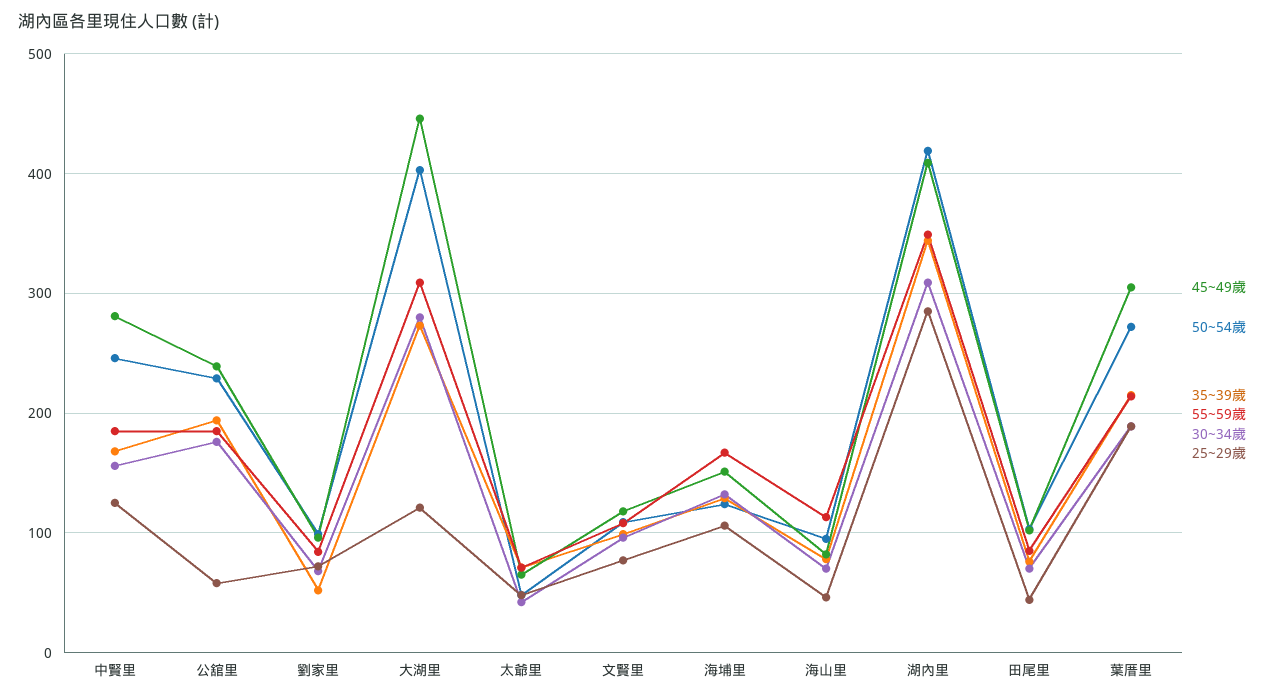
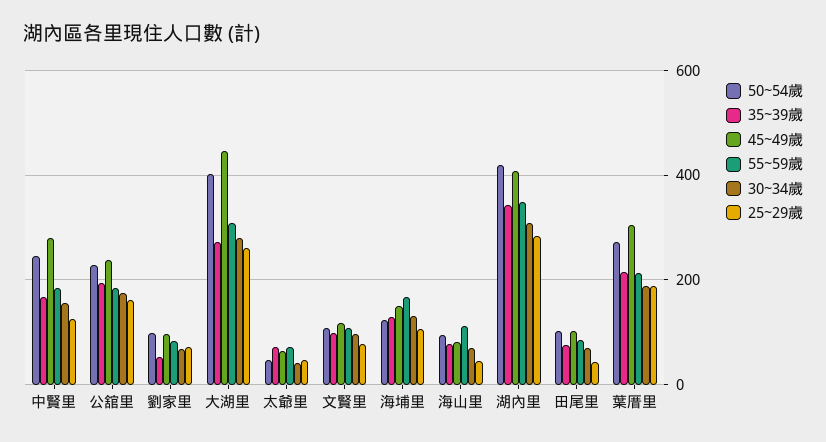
25~29歲, 公舘里: 60 -> 160
25~29歲, 大湖里: 120 -> 260

